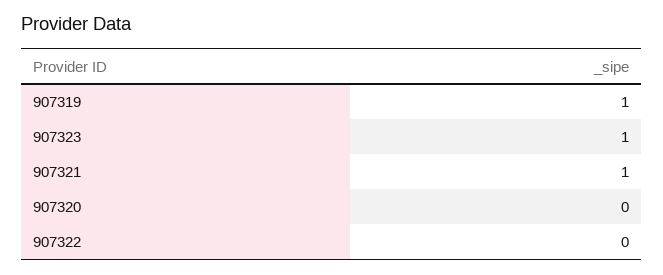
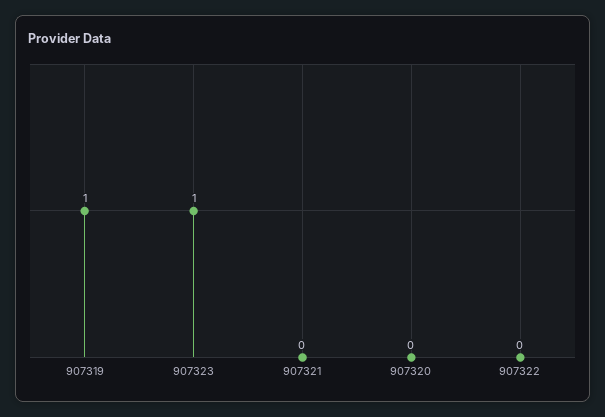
907321: 1 -> 0

